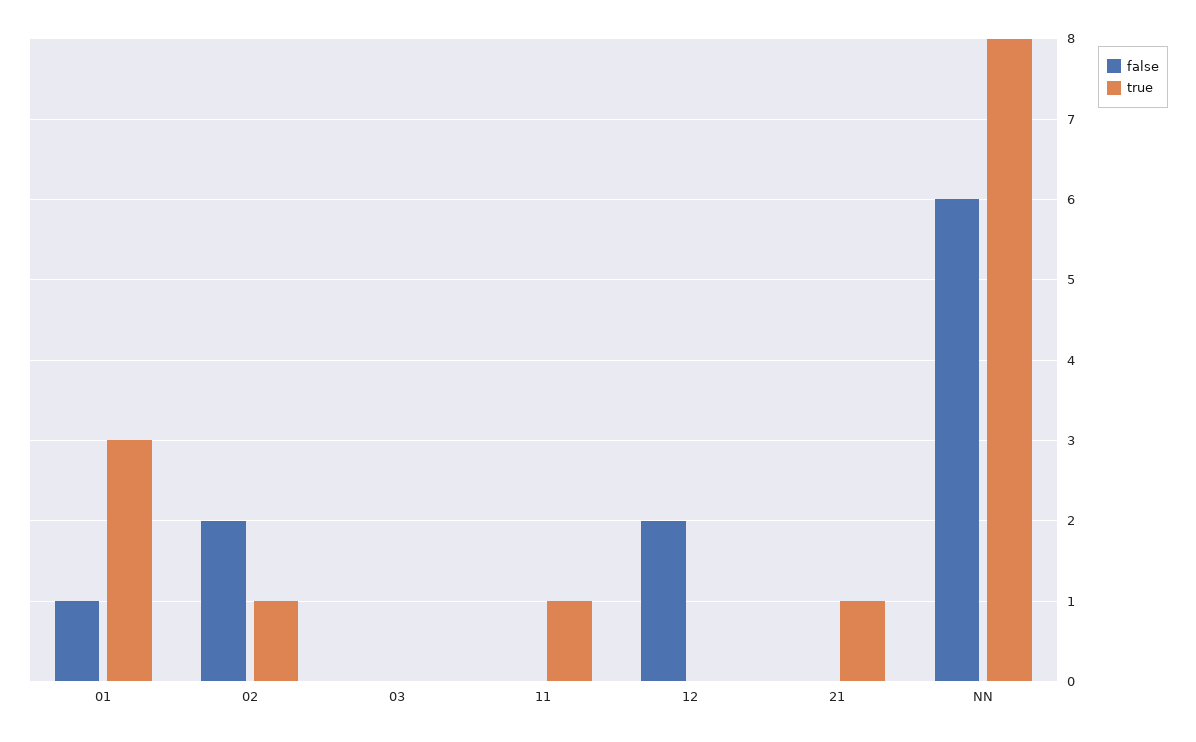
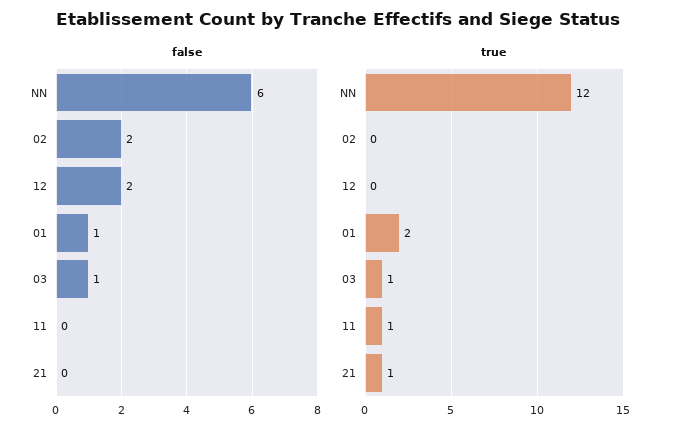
true, 01: 3 -> 2
true, 02: 1 -> 0
false, 03: 0 -> 1
true, 03: 0 -> 1
true, NN: 8 -> 12

